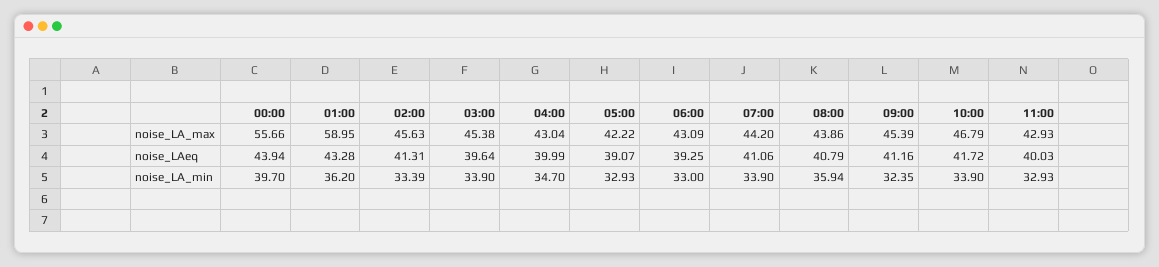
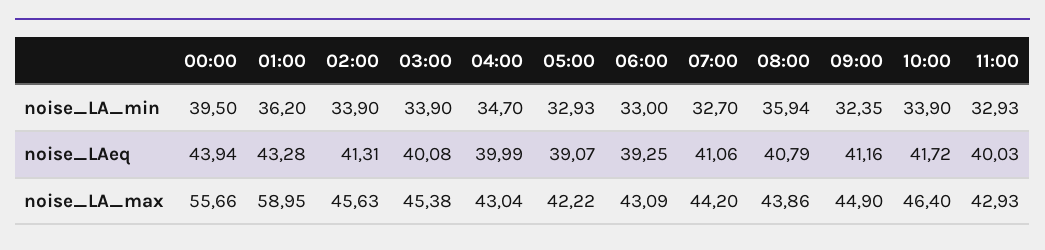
09:00, noise_LA_max: 45.39 -> 44.9
10:00, noise_LA_max: 46.79 -> 46.4
03:00, noise_LAeq: 39.64 -> 40.08
00:00, noise_LA_min: 39.7 -> 39.5
02:00, noise_LA_min: 33.39 -> 33.9
07:00, noise_LA_min: 33.9 -> 32.7

